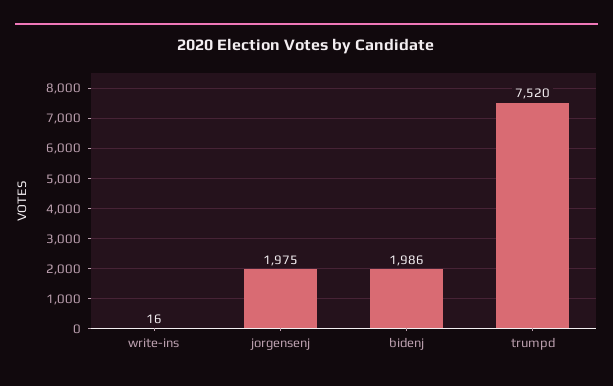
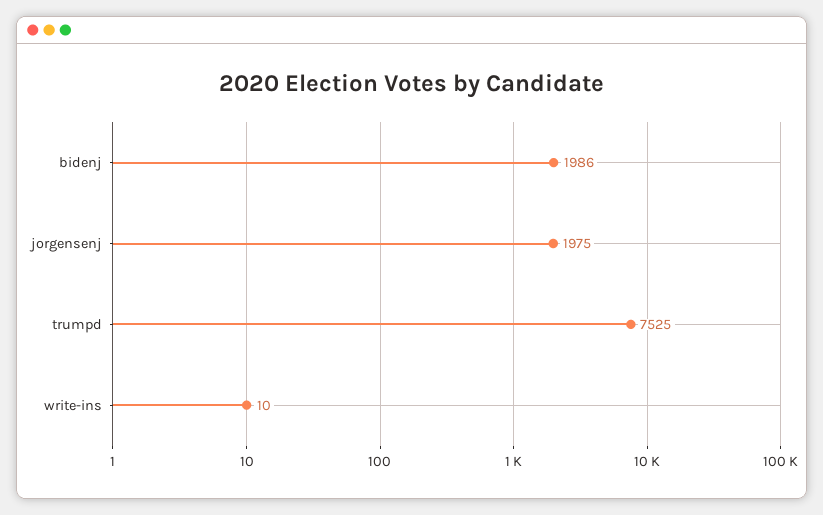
write-ins: 16 -> 10
trumpd: 7520 -> 7525

